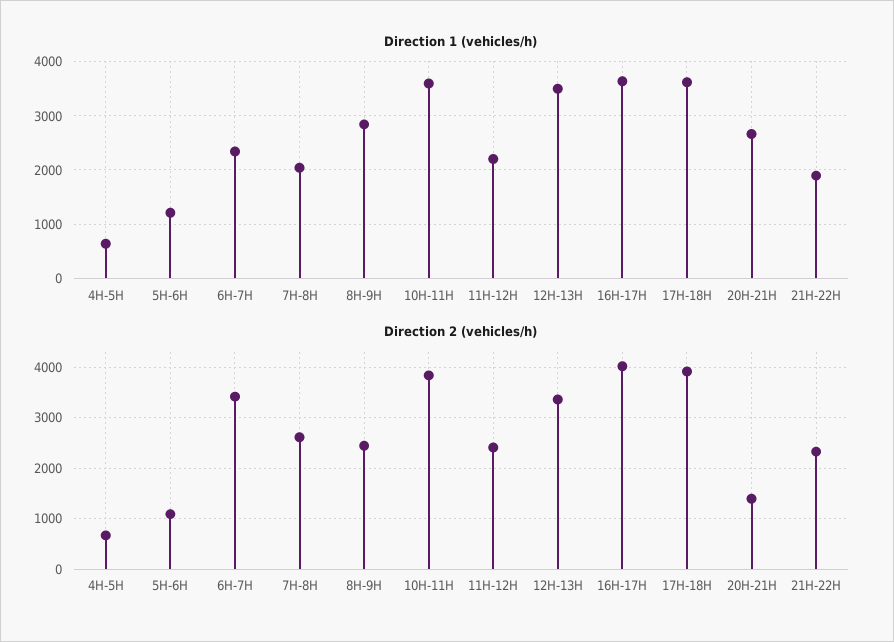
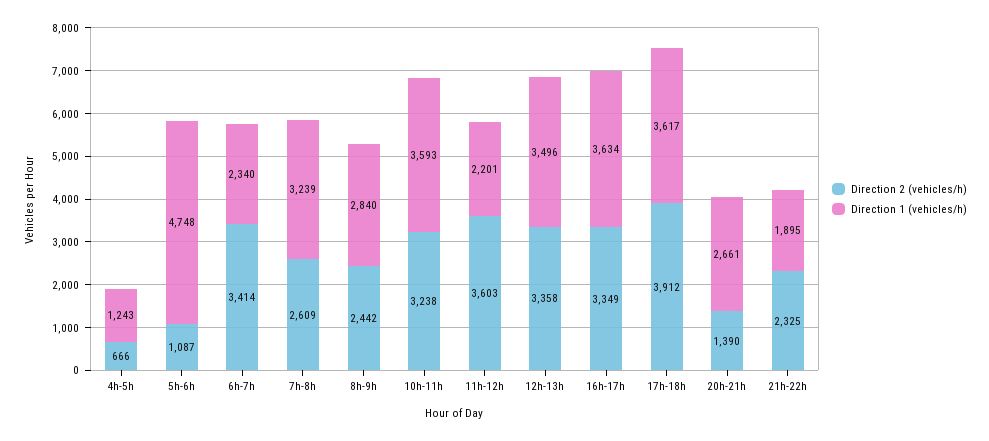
Direction 1 (vehicles/h), 4H-5H: 600 -> 1243
Direction 1 (vehicles/h), 5H-6H: 1200 -> 4748
Direction 1 (vehicles/h), 7H-8H: 2000 -> 3239
Direction 2 (vehicles/h), 10H-11H: 3800 -> 3238
Direction 2 (vehicles/h), 11H-12H: 2400 -> 3603
Direction 2 (vehicles/h), 16H-17H: 4000 -> 3349

